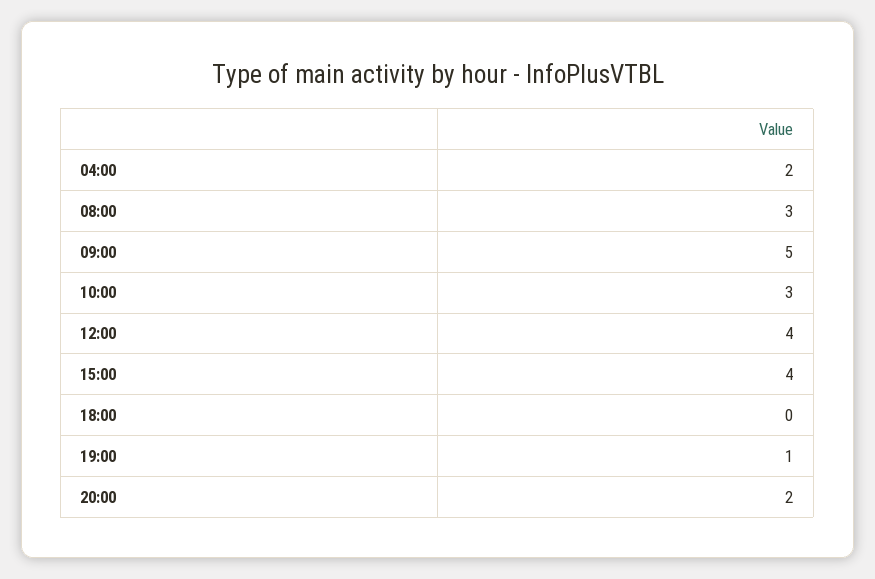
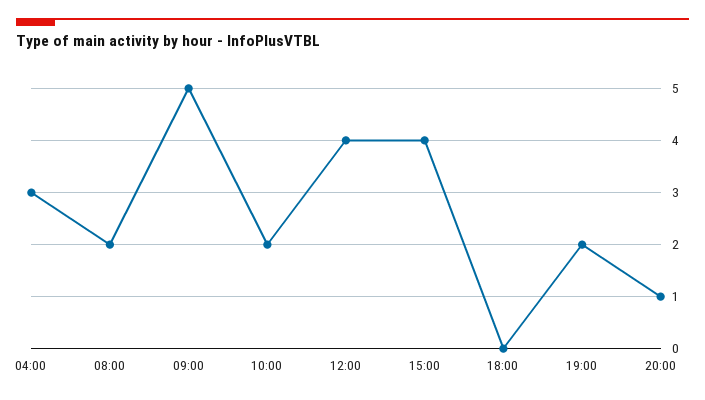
04:00: 2 -> 3
08:00: 3 -> 2
10:00: 3 -> 2
19:00: 1 -> 2
20:00: 2 -> 1

